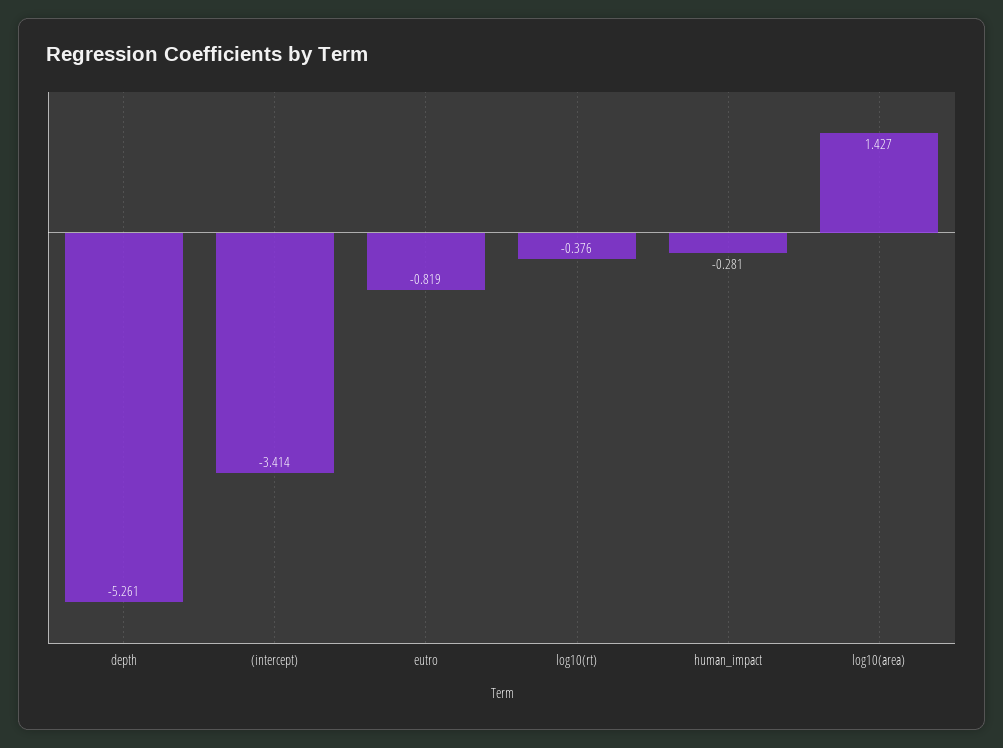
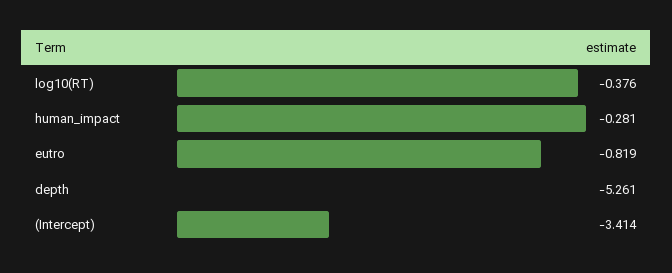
log10(area): 1.427 -> none

